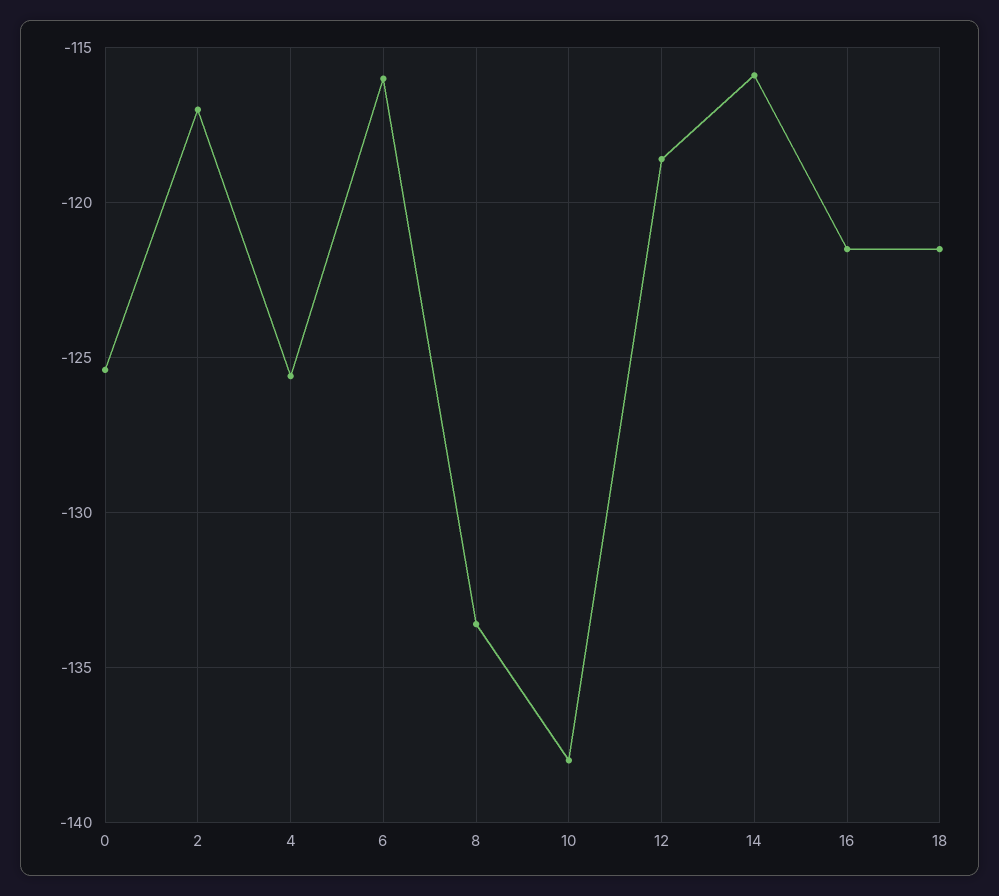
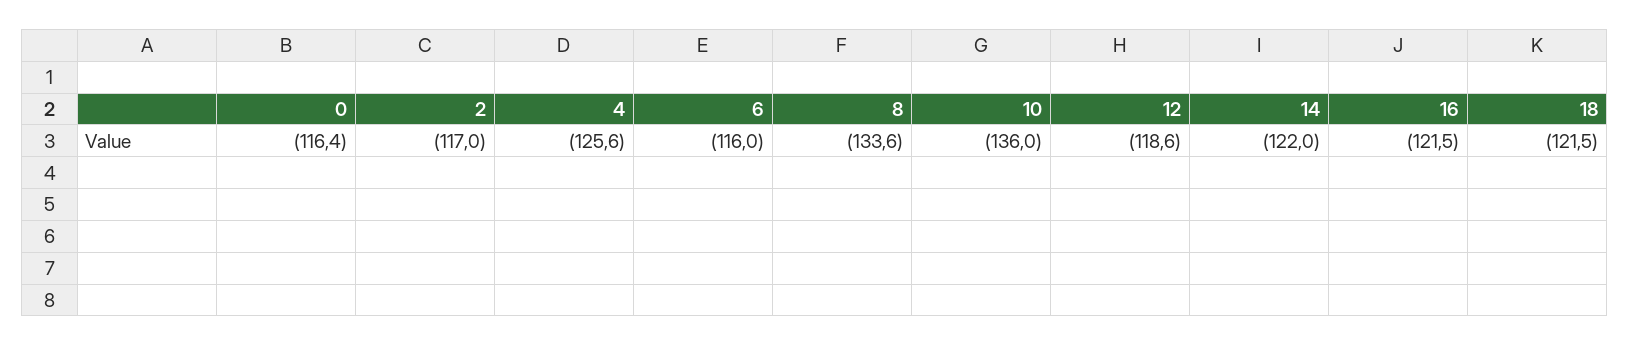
0: -125.5 -> -116.4
10: -138 -> -136
14: -116 -> -122

